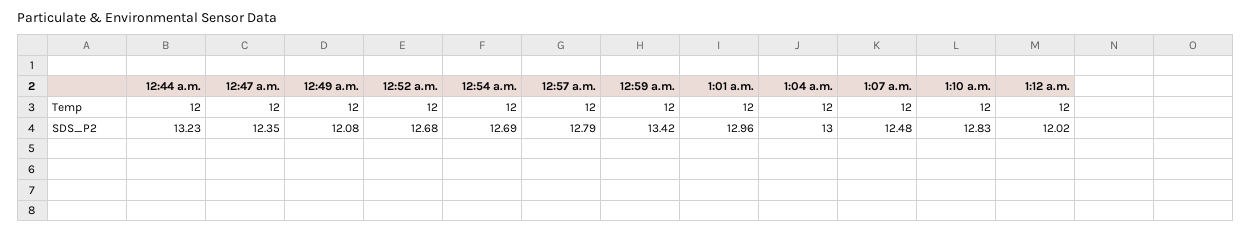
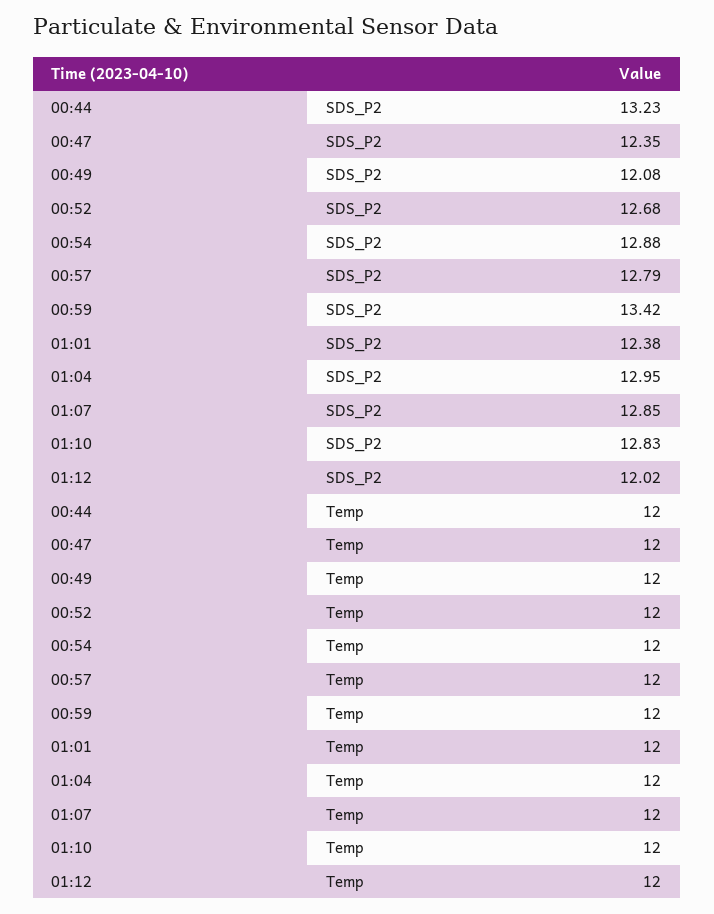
12:54 a.m., SDS_P2: 12.69 -> 12.88
1:01 a.m., SDS_P2: 12.96 -> 12.38
1:04 a.m., SDS_P2: 13 -> 12.95
1:07 a.m., SDS_P2: 12.48 -> 12.85

